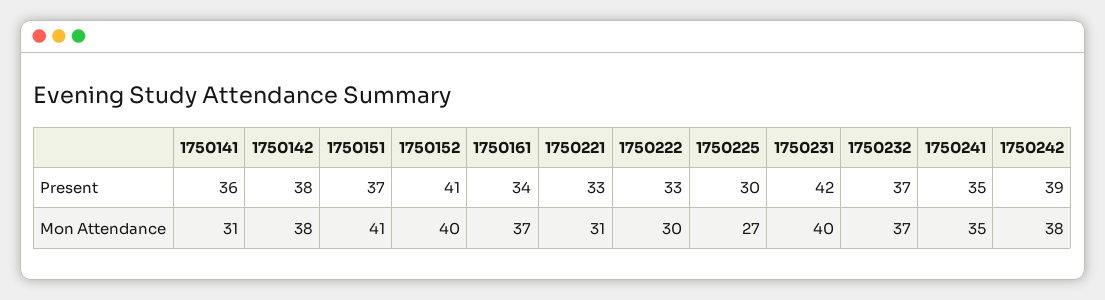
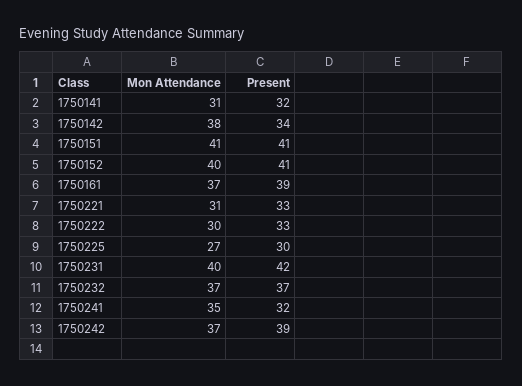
1750141, Present: 36 -> 32
1750142, Present: 38 -> 34
1750151, Present: 37 -> 41
1750161, Present: 34 -> 39
1750241, Present: 35 -> 32
1750242, Mon Attendance: 38 -> 37

